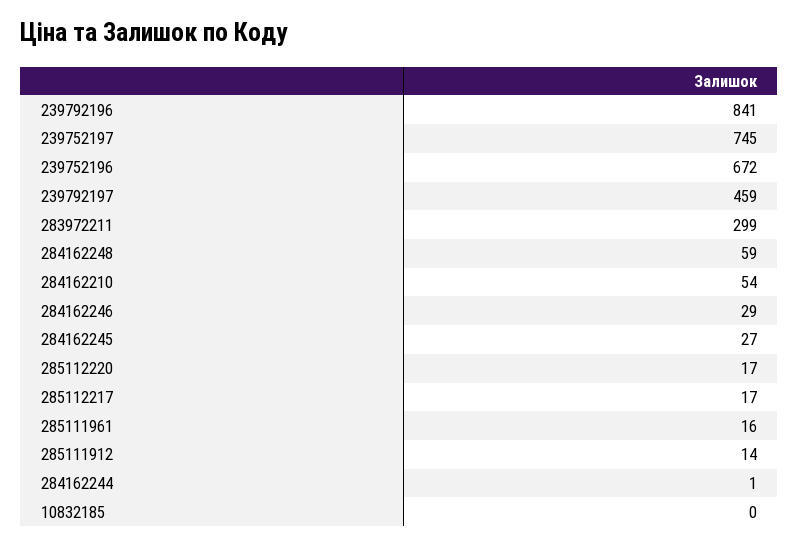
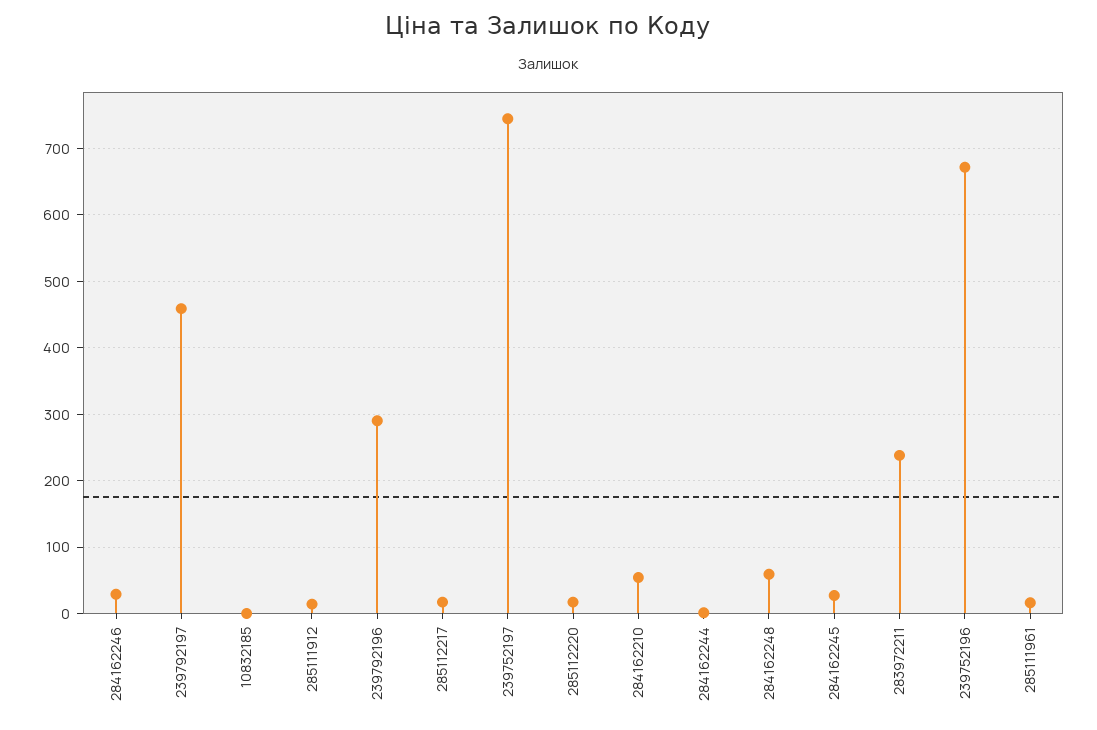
239792196: 841 -> 290
283972211: 299 -> 240

